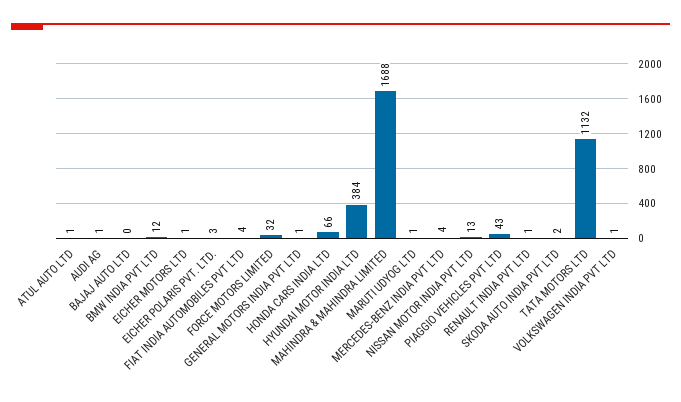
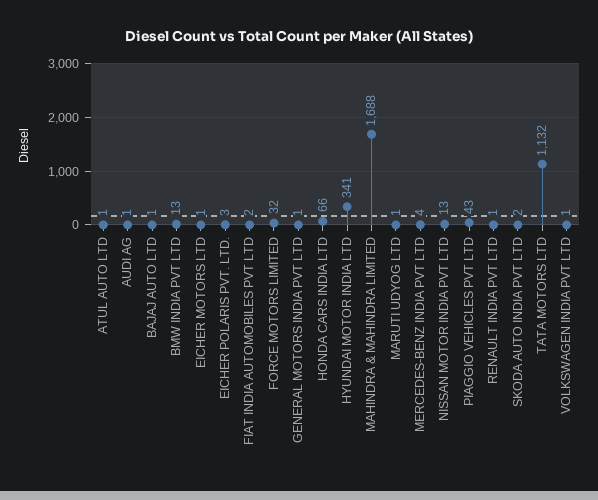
BAJAJ AUTO LTD: 0 -> 1
BMW INDIA PVT LTD: 12 -> 13
FIAT INDIA AUTOMOBILES PVT LTD: 4 -> 2
HYUNDAI MOTOR INDIA LTD: 384 -> 341

